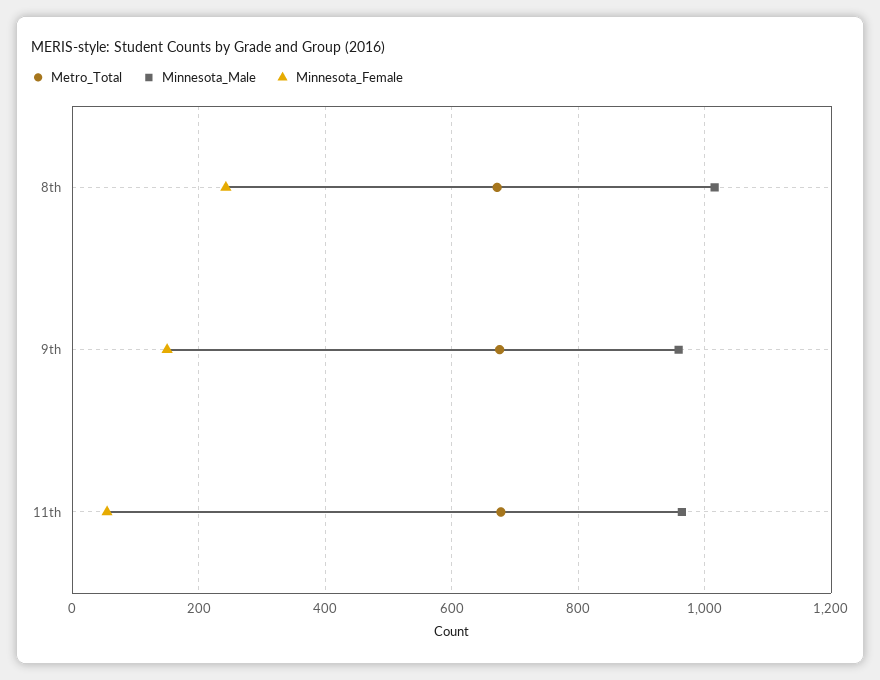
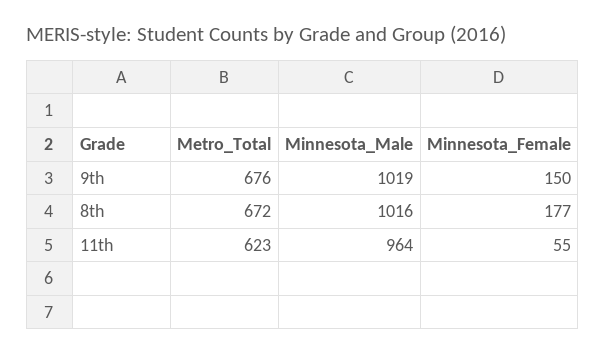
Minnesota_Female, 8th: 240 -> 177
Minnesota_Male, 9th: 960 -> 1019
Metro_Total, 11th: 680 -> 623

